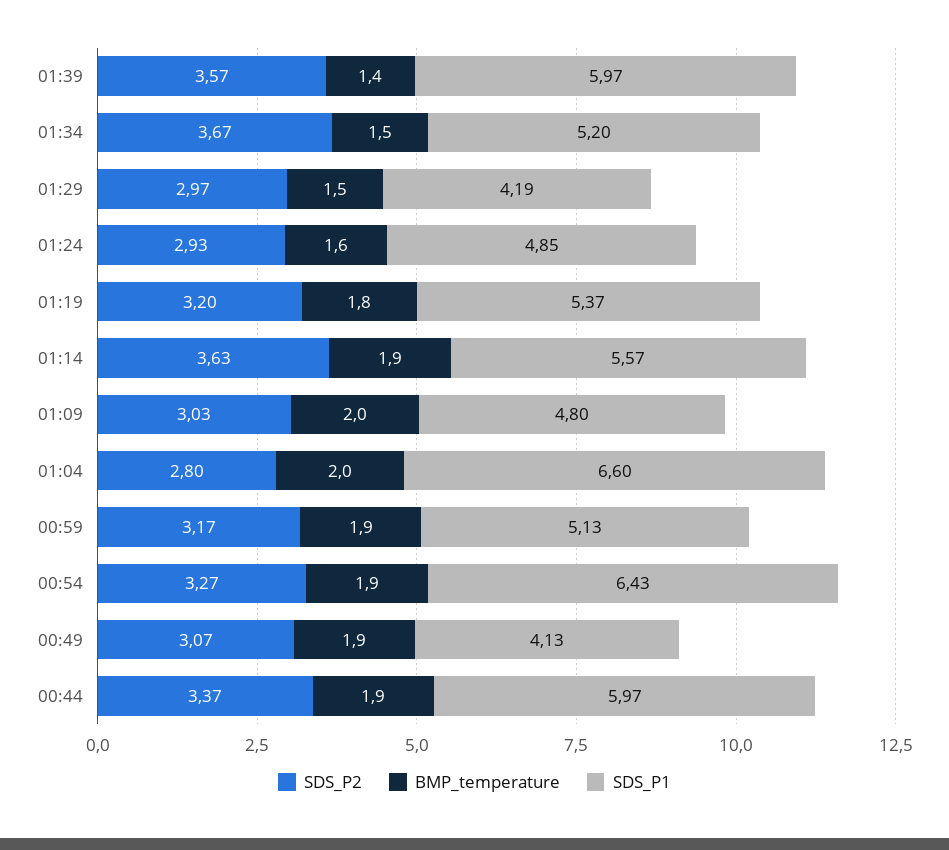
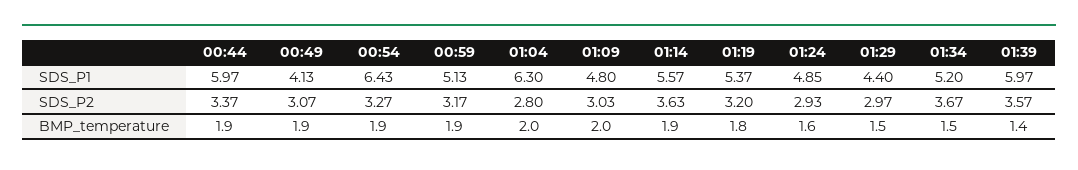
SDS_P1, 01:29: 4.19 -> 4.4
SDS_P1, 01:04: 6.6 -> 6.3

